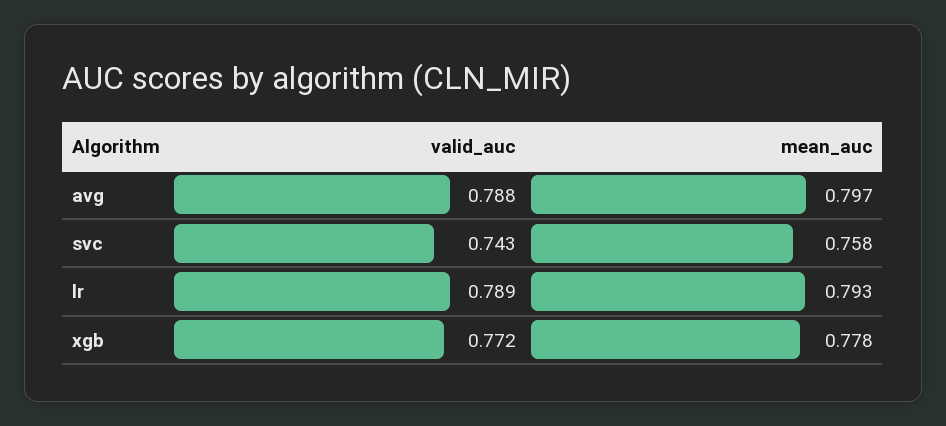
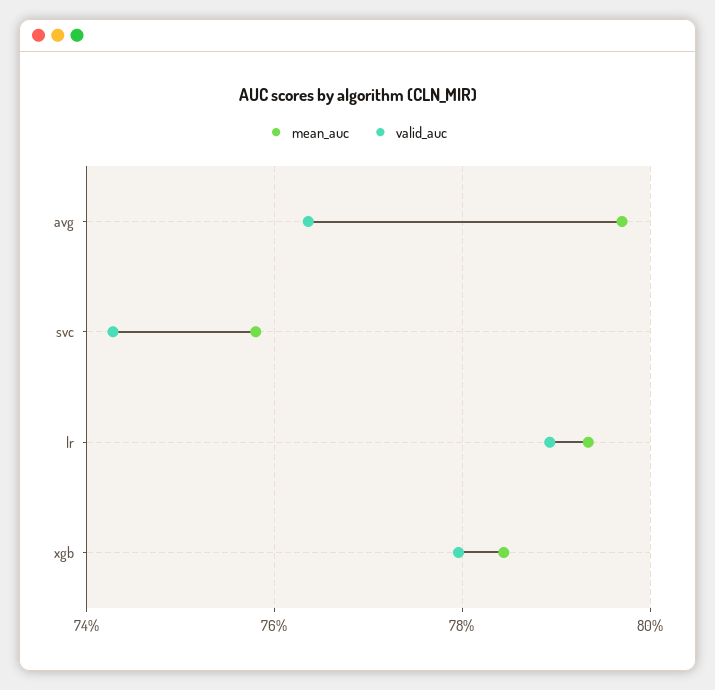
valid_auc, avg: 0.788 -> 0.764
valid_auc, xgb: 0.772 -> 0.78
mean_auc, xgb: 0.778 -> 0.784

